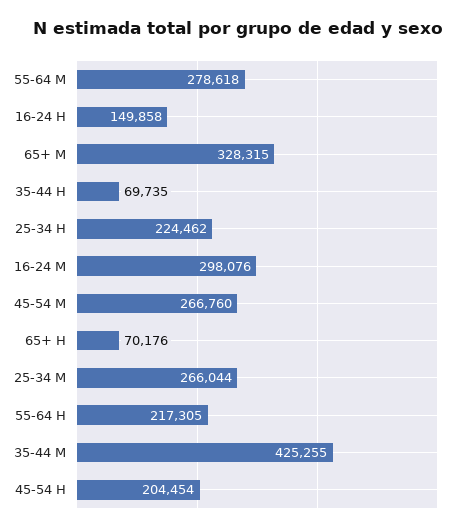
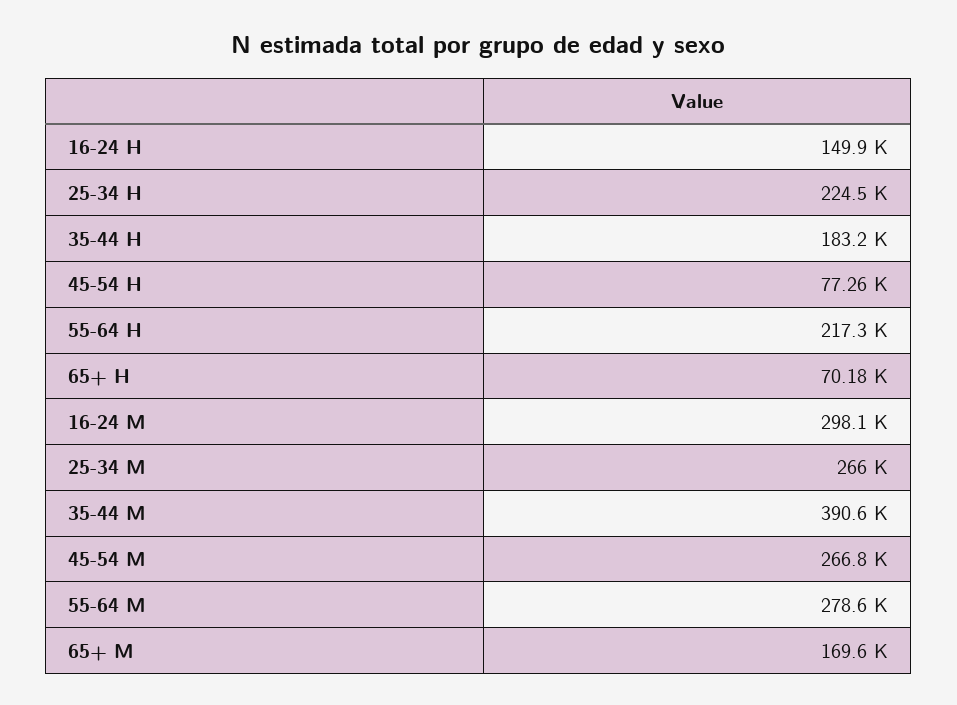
65+ M: 328315 -> 169600
35-44 H: 69735 -> 183200
35-44 M: 425255 -> 390600
45-54 H: 204454 -> 77260

